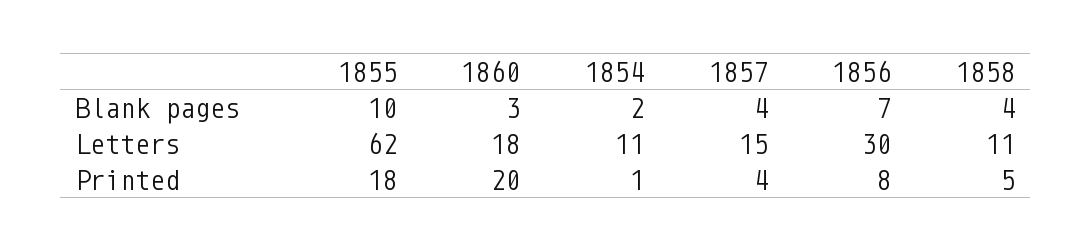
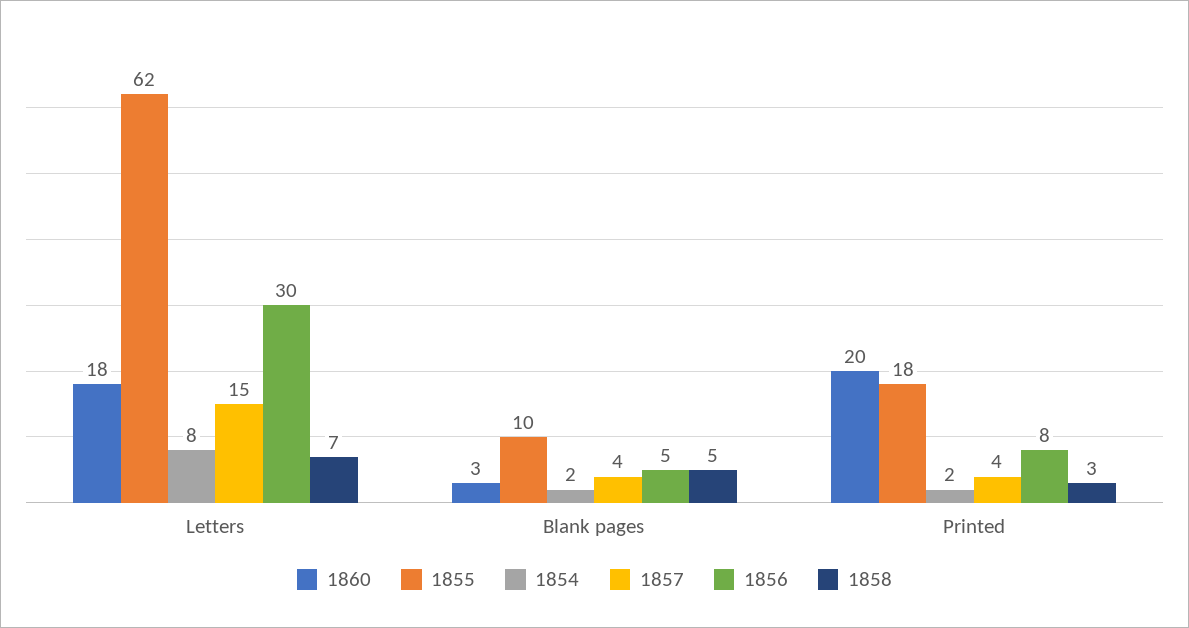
1856, Blank pages: 7 -> 5
1858, Blank pages: 4 -> 5
1854, Letters: 11 -> 8
1858, Letters: 11 -> 7
1854, Printed: 1 -> 2
1858, Printed: 5 -> 3

